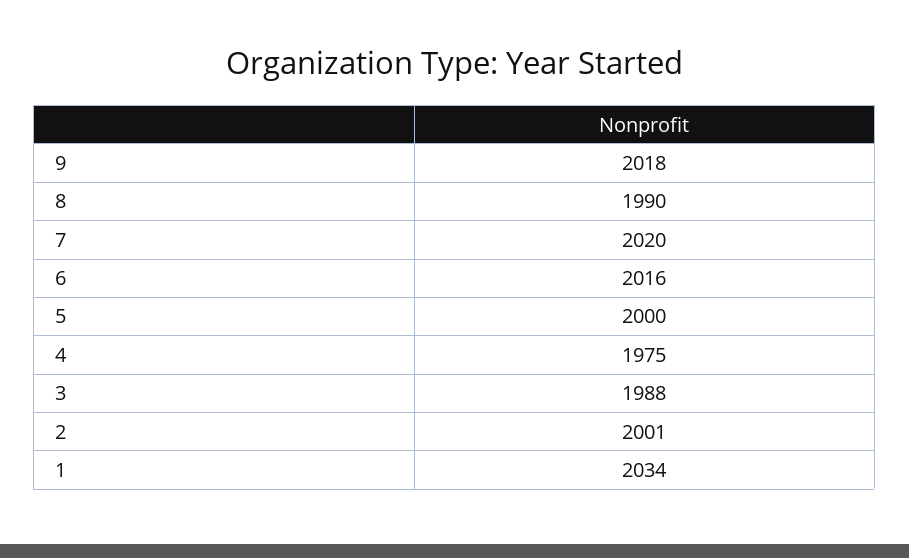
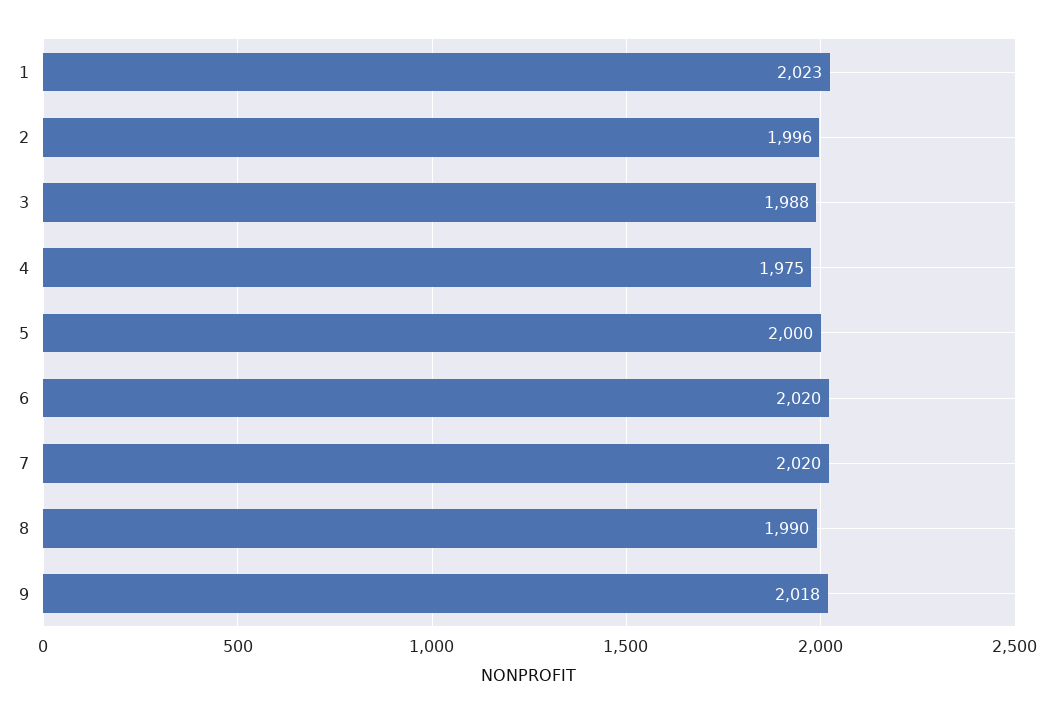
6: 2016 -> 2020
2: 2001 -> 1996
1: 2034 -> 2023

